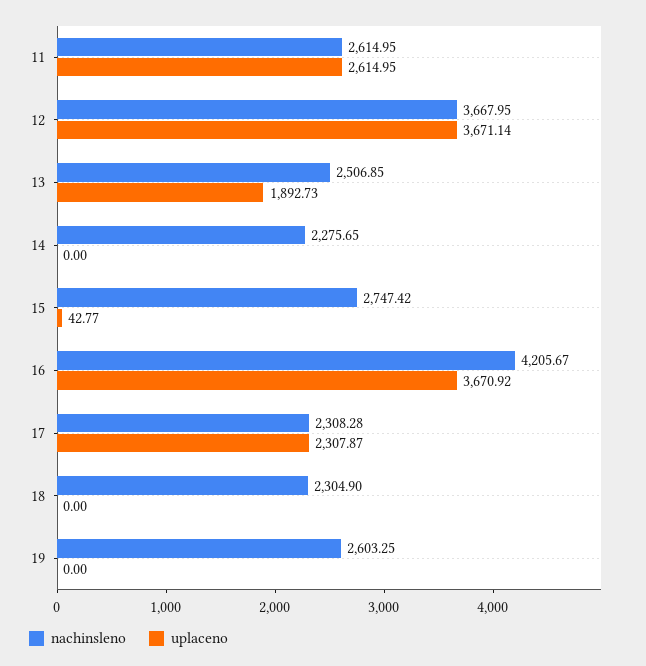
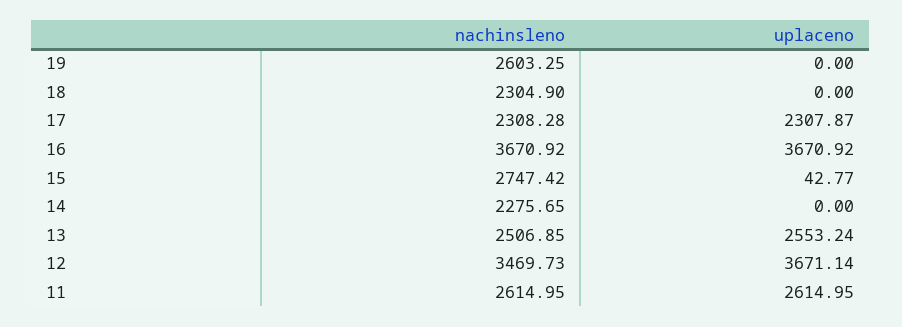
nachinsleno, 12: 3667.95 -> 3469.73
uplaceno, 13: 1892.73 -> 2553.24
nachinsleno, 16: 4205.67 -> 3670.92

